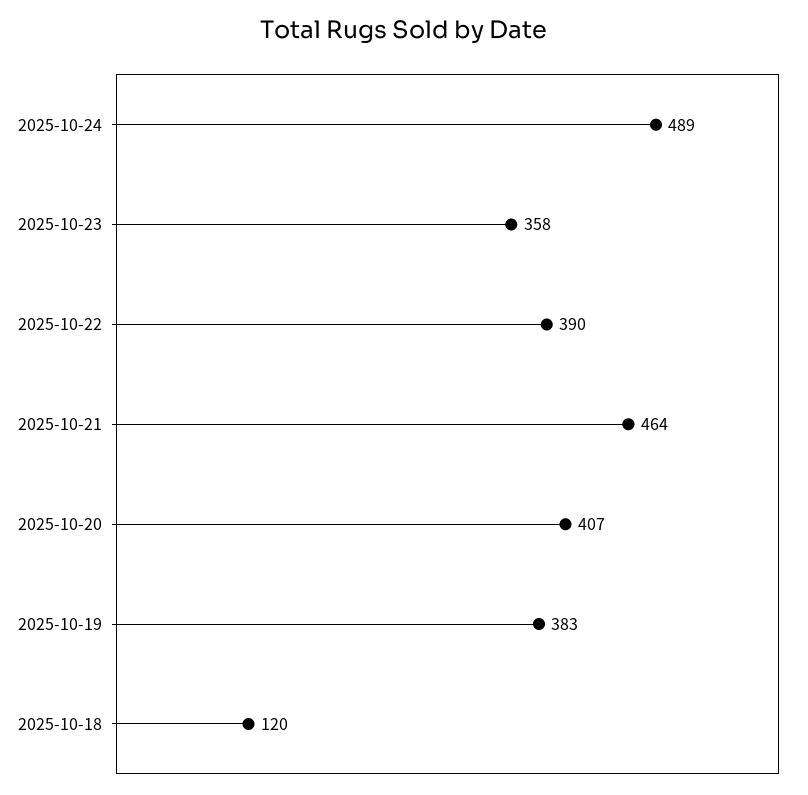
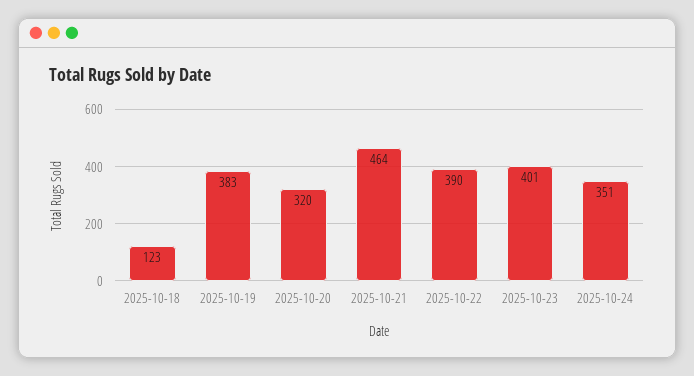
2025-10-24: 489 -> 351
2025-10-23: 358 -> 401
2025-10-20: 407 -> 320
2025-10-18: 120 -> 123

